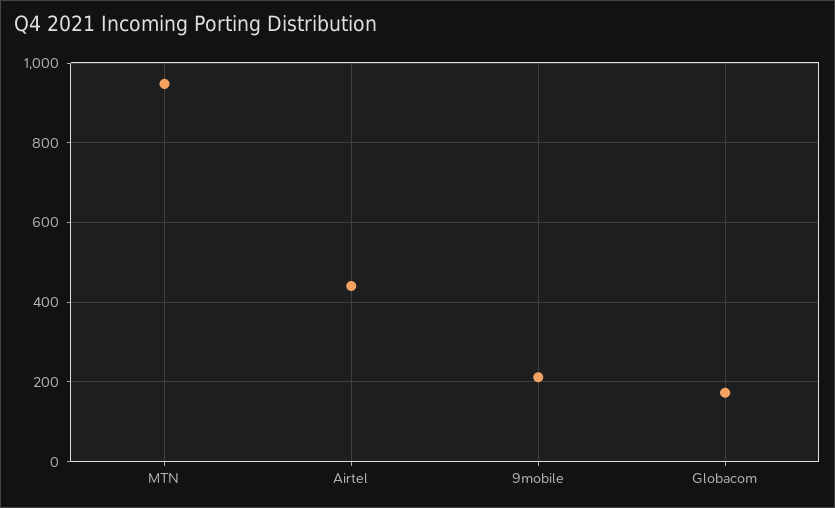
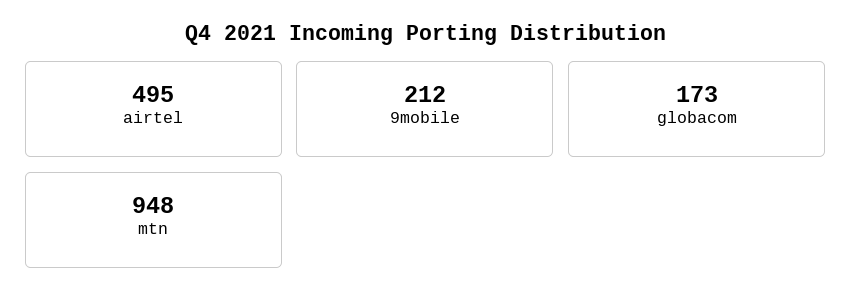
Airtel: 440 -> 495

